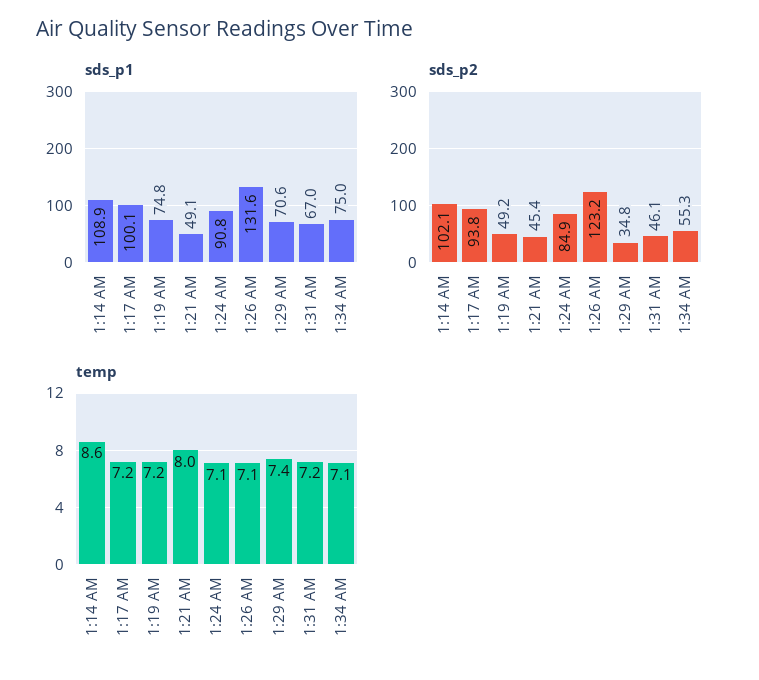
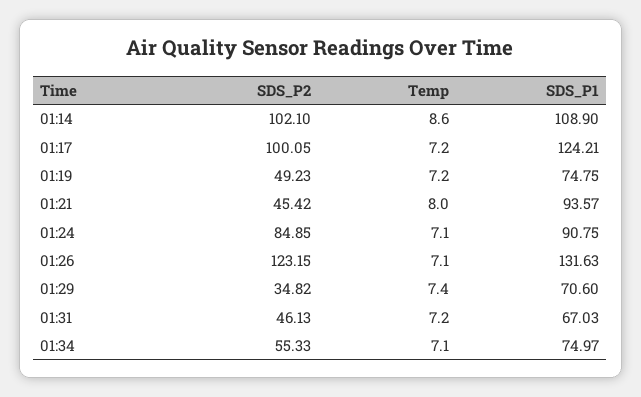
sds_p1, 1:17 AM: 100.1 -> 124.21
sds_p1, 1:21 AM: 49.1 -> 93.57
sds_p2, 1:17 AM: 93.8 -> 100.05

